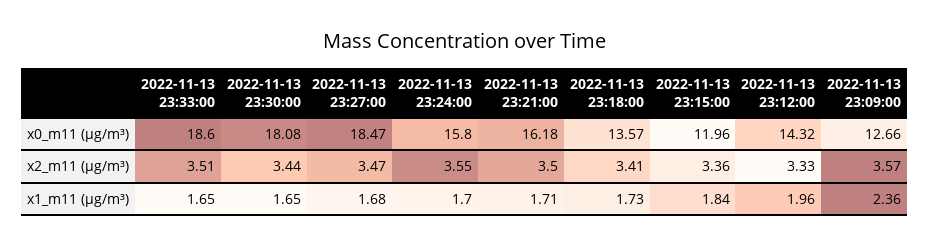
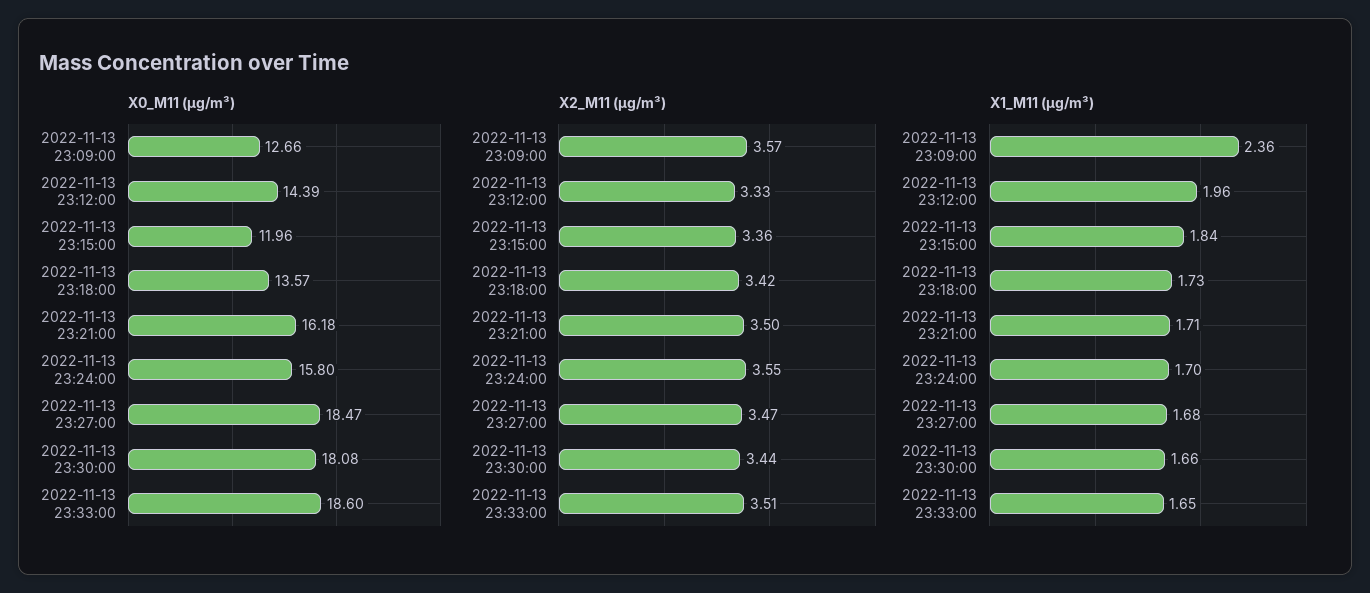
x0_m11 (μg/m³), 2022-11-13 23:12:00: 14.32 -> 14.39
x2_m11 (μg/m³), 2022-11-13 23:18:00: 3.41 -> 3.42
x1_m11 (μg/m³), 2022-11-13 23:30:00: 1.65 -> 1.66

